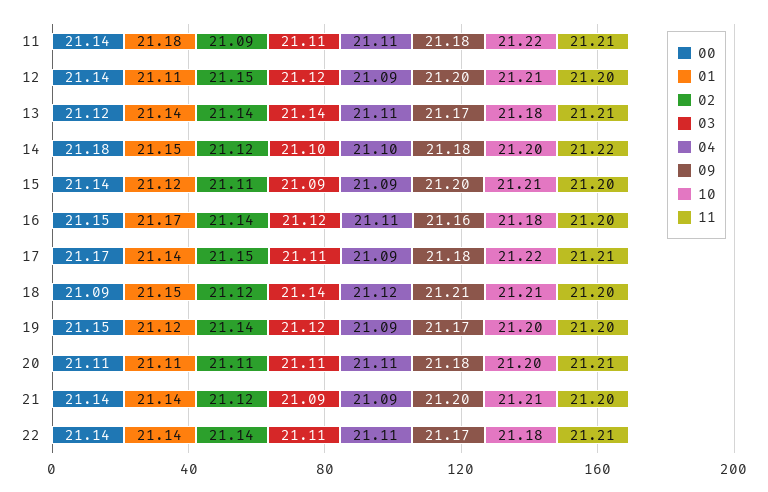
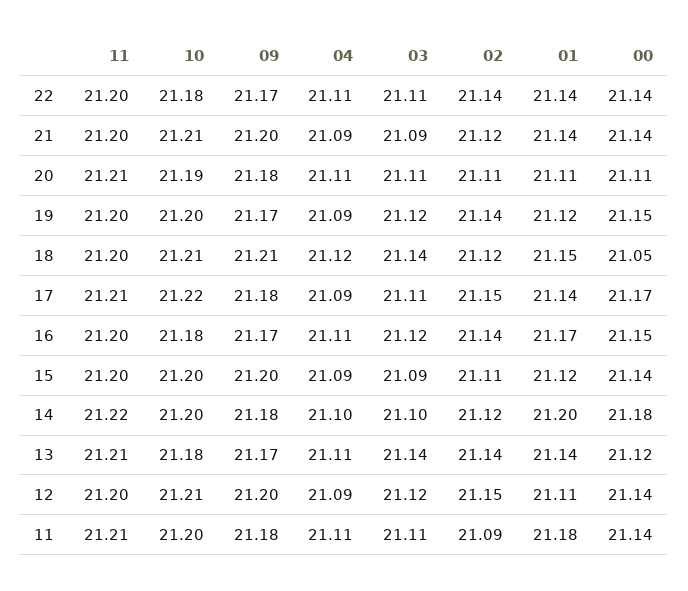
10, 11: 21.22 -> 21.2
01, 14: 21.15 -> 21.2
10, 15: 21.21 -> 21.2
09, 16: 21.16 -> 21.17
00, 18: 21.09 -> 21.05
10, 20: 21.2 -> 21.19
11, 22: 21.21 -> 21.2

